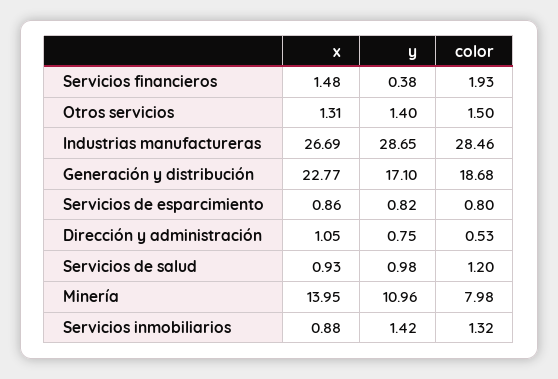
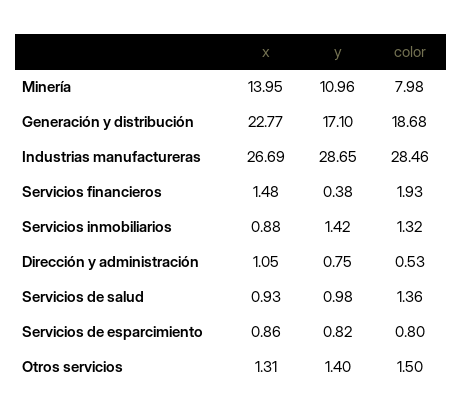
color, Servicios de salud: 1.2 -> 1.36

